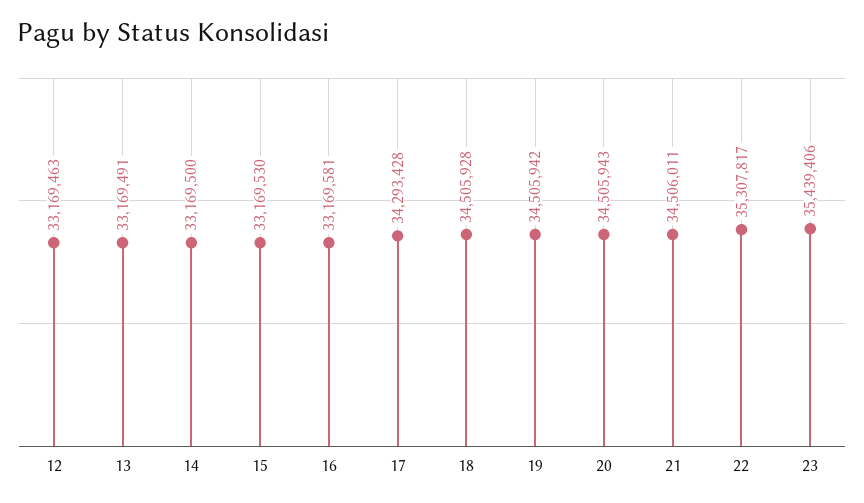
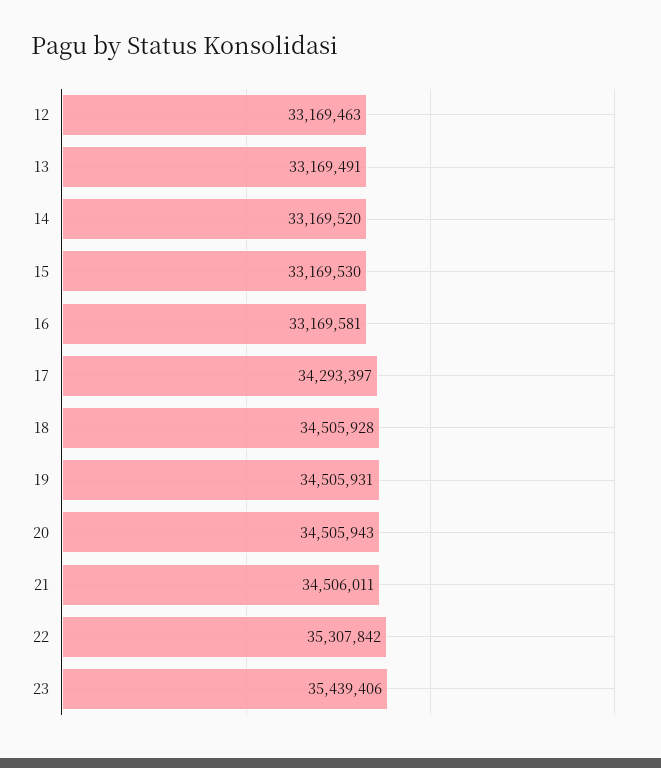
14: 33169500 -> 33169520
17: 34293428 -> 34293397
19: 34505942 -> 34505931
22: 35307817 -> 35307842

